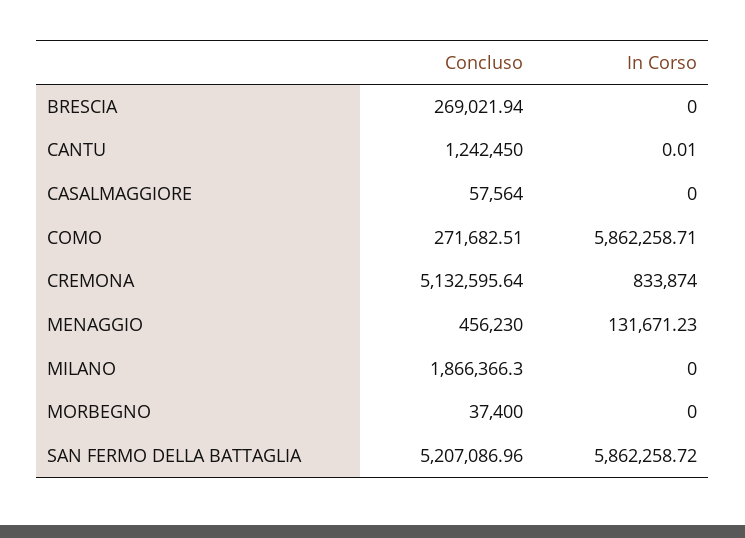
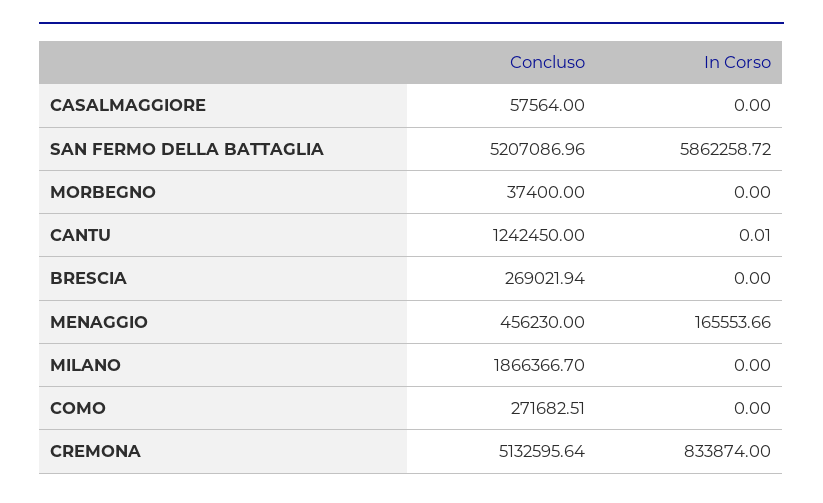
In Corso, COMO: 5862258.71 -> 0
In Corso, MENAGGIO: 131671.23 -> 165553.66
Concluso, MILANO: 1866366.3 -> 1866366.7

